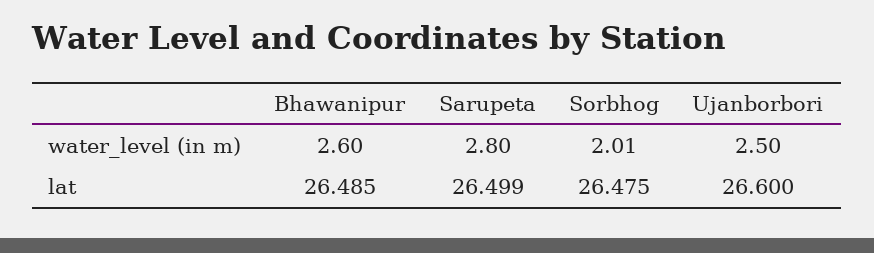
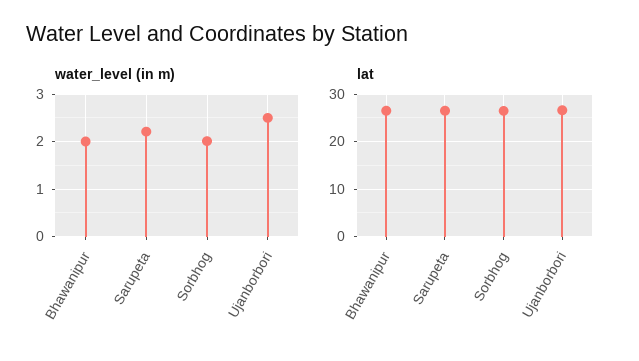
water_level (in m), Bhawanipur: 2.6 -> 2
water_level (in m), Sarupeta: 2.8 -> 2.2

